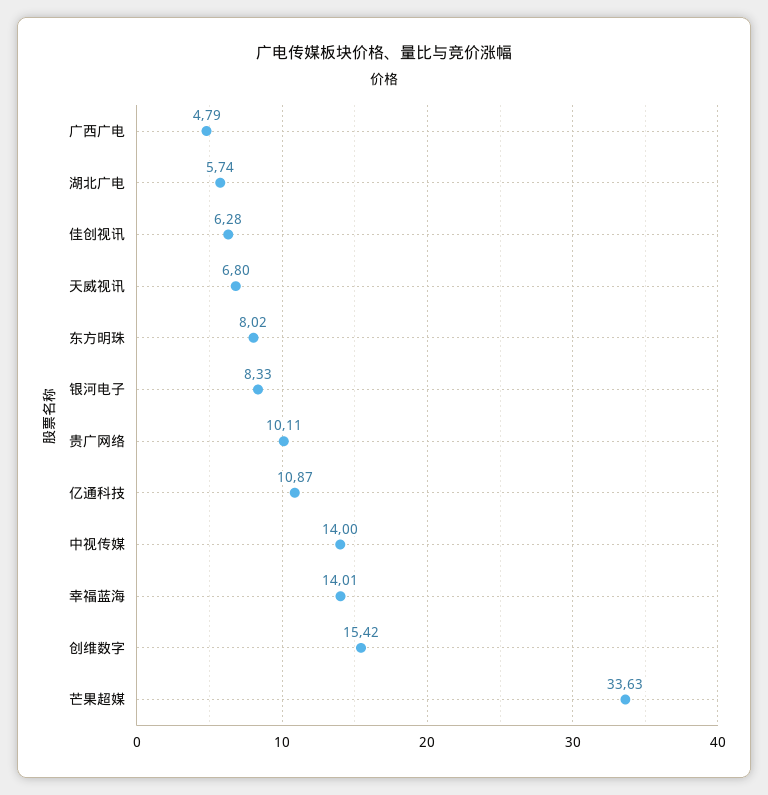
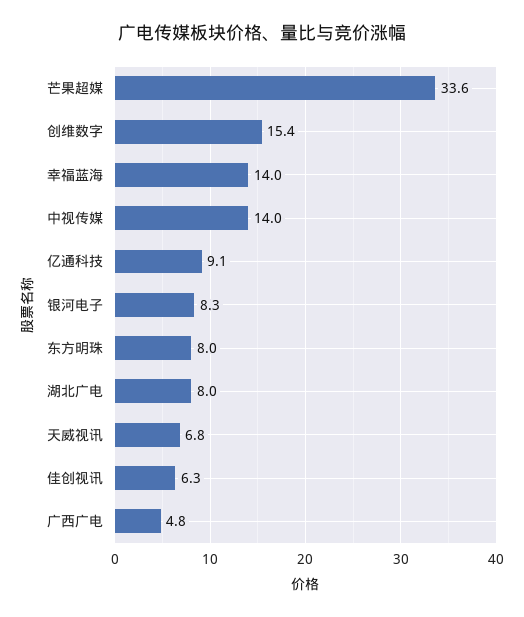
湖北广电: 5.74 -> 8
贵广网络: 10.11 -> none
亿通科技: 10.87 -> 9.1

